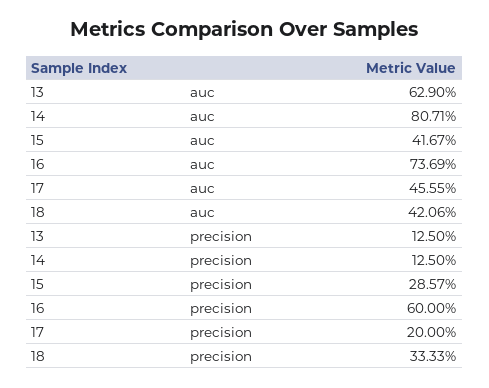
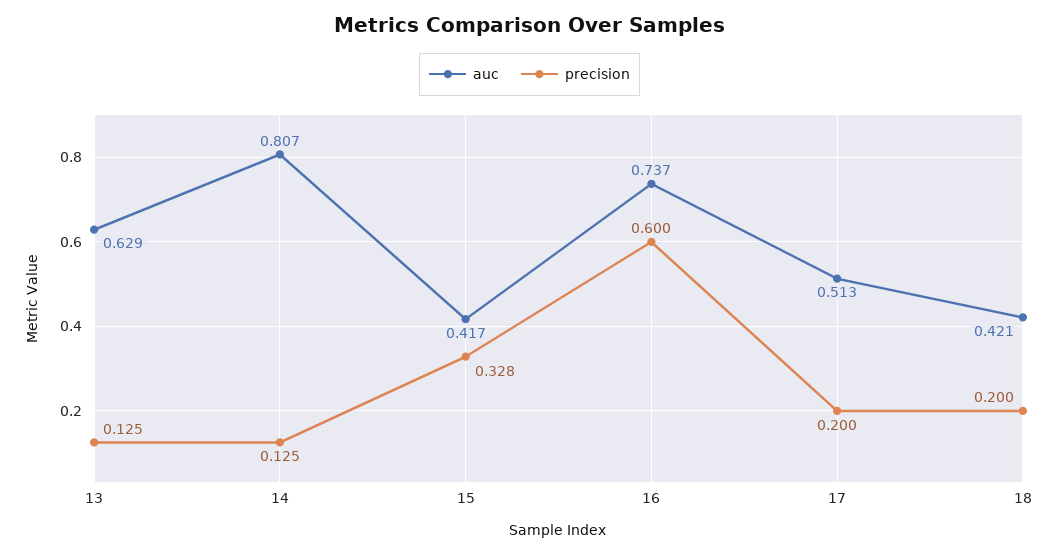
auc, 17: 0.4555 -> 0.513
precision, 15: 0.2857 -> 0.328
precision, 18: 0.3333 -> 0.2

